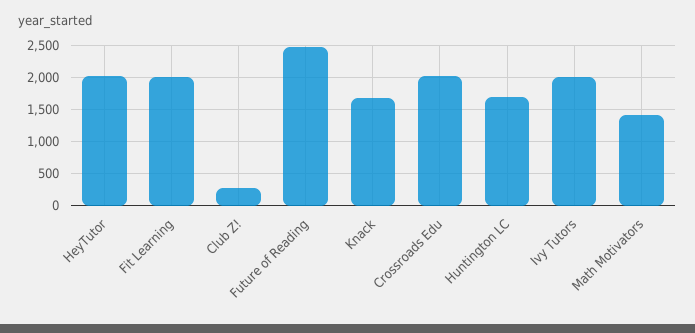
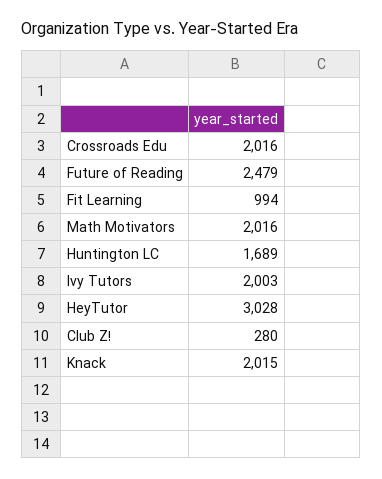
HeyTutor: 2000 -> 3028
Fit Learning: 2000 -> 994
Knack: 1700 -> 2015
Math Motivators: 1400 -> 2016

